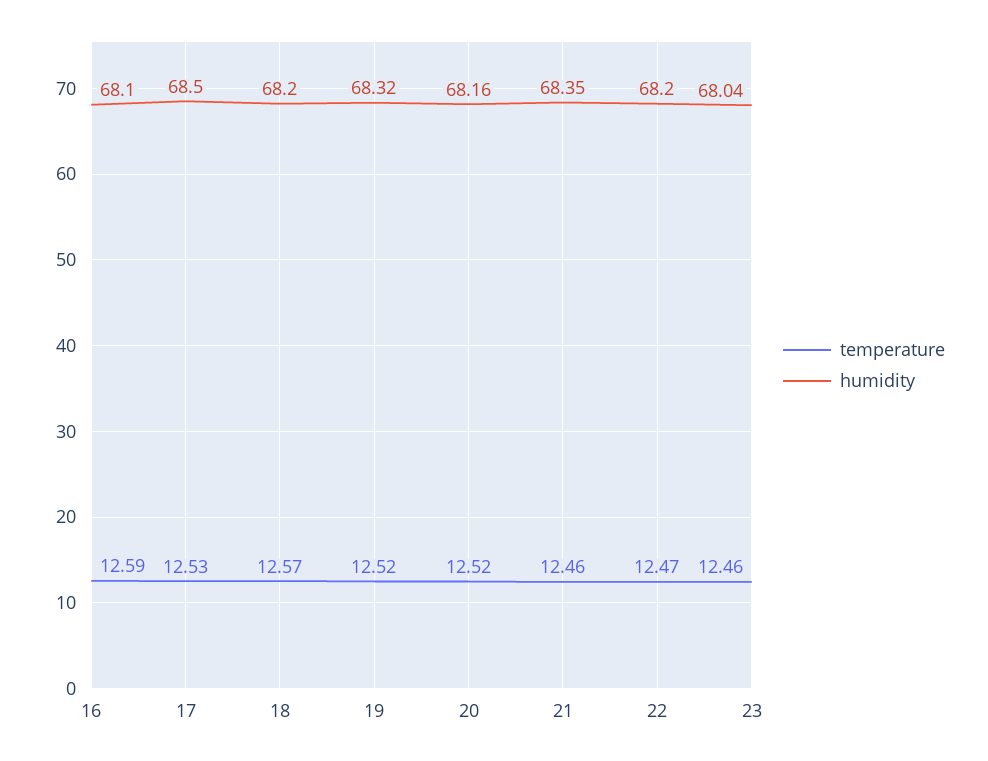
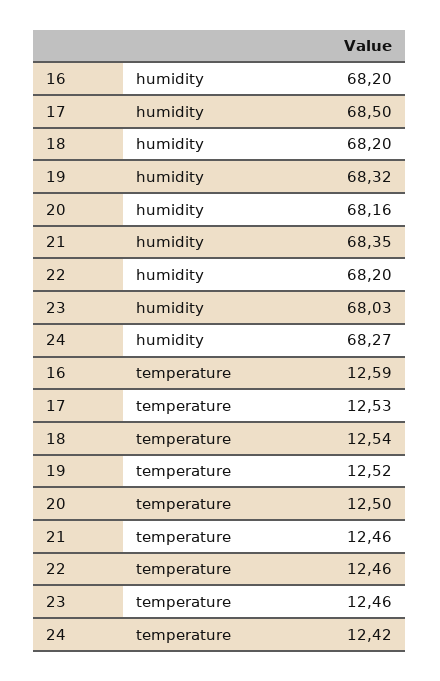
humidity, 16: 68.1 -> 68.2
temperature, 18: 12.57 -> 12.54
temperature, 20: 12.52 -> 12.5
temperature, 22: 12.47 -> 12.46
humidity, 23: 68.04 -> 68.03
humidity, 24: none -> 68.27
temperature, 24: none -> 12.42

